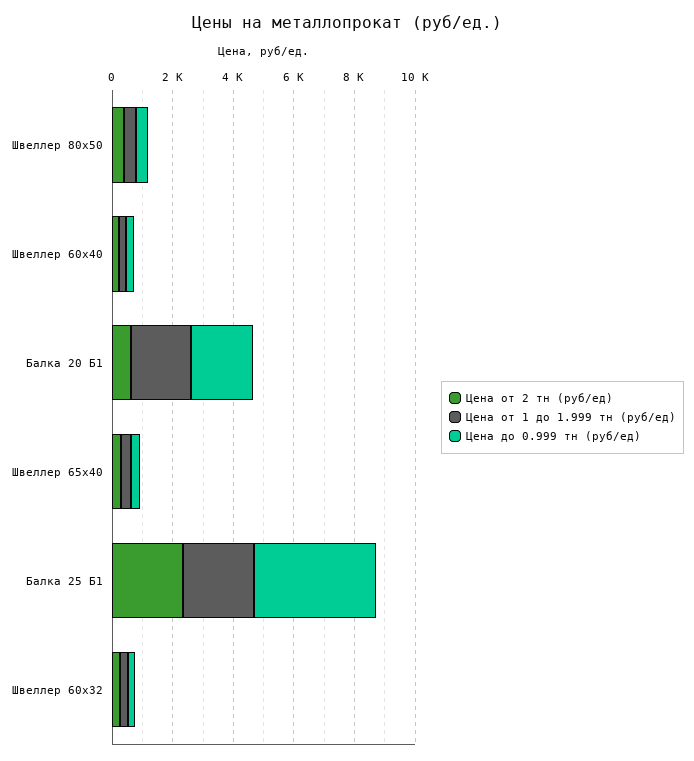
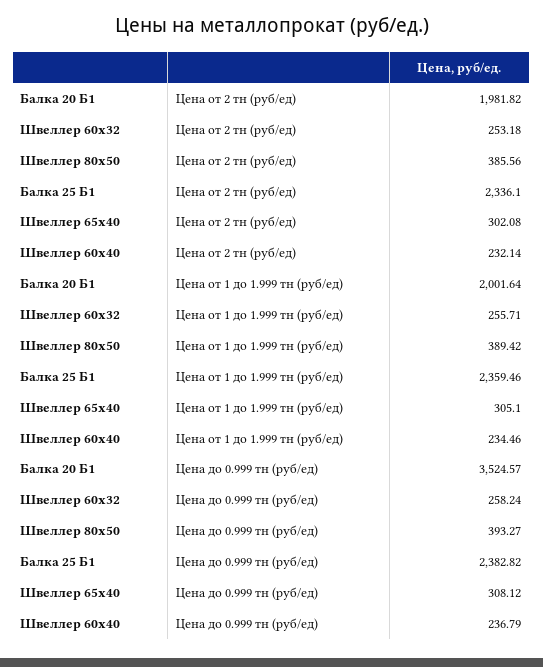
Цена от 2 тн (руб/ед), Балка 20 Б1: 500 -> 1981.82
Цена до 0.999 тн (руб/ед), Балка 20 Б1: 2000 -> 3524.57
Цена до 0.999 тн (руб/ед), Балка 25 Б1: 4000 -> 2382.82

